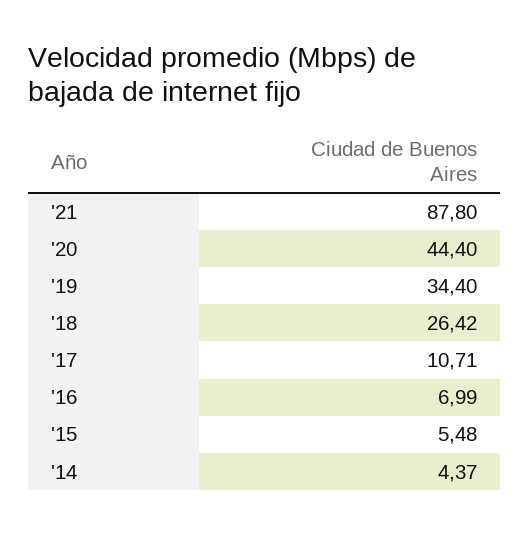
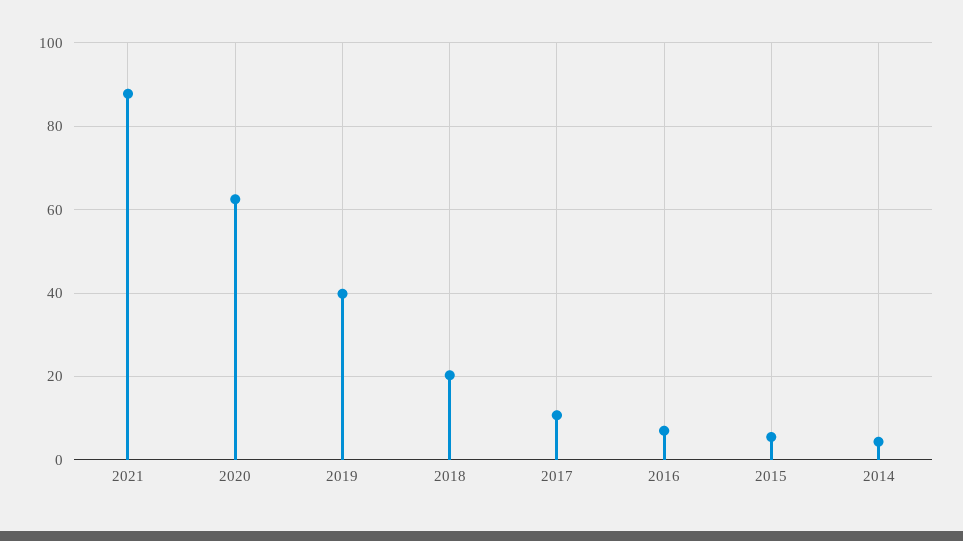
'20: 44.4 -> 62
'19: 34.4 -> 40
'18: 26.42 -> 20

